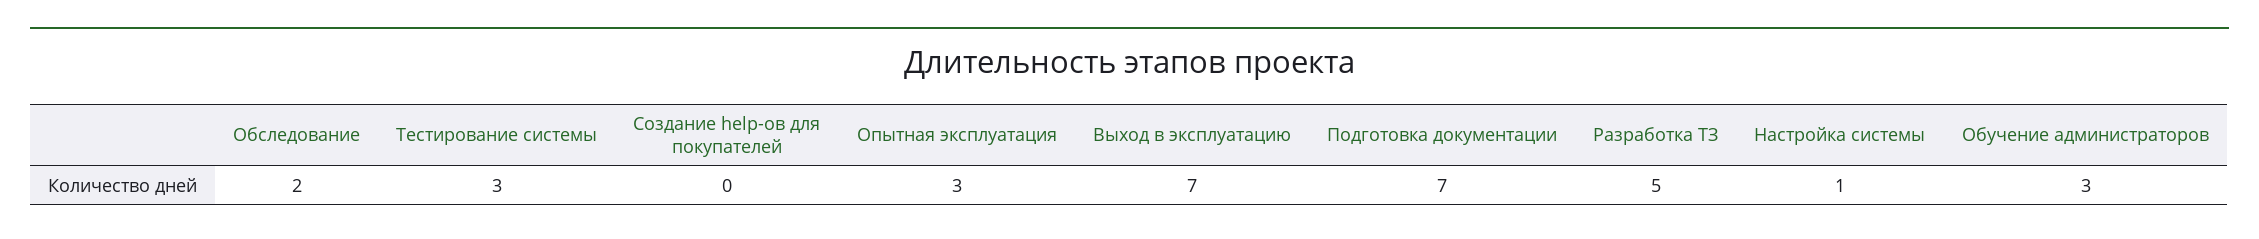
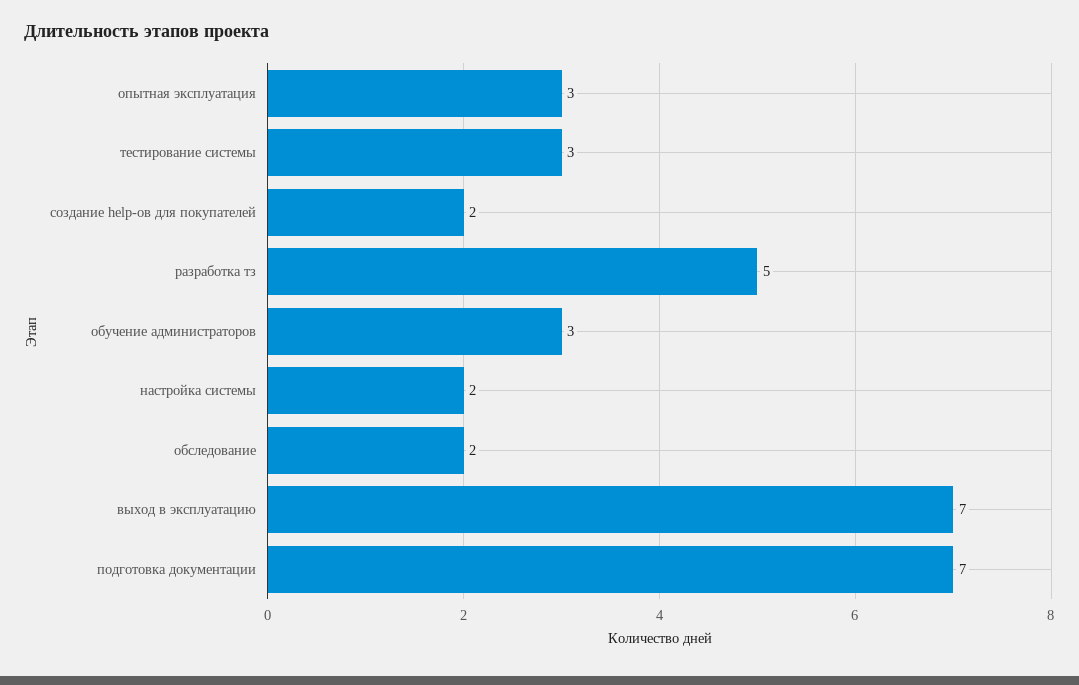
Создание help-ов для покупателей: 0 -> 2
Настройка системы: 1 -> 2

